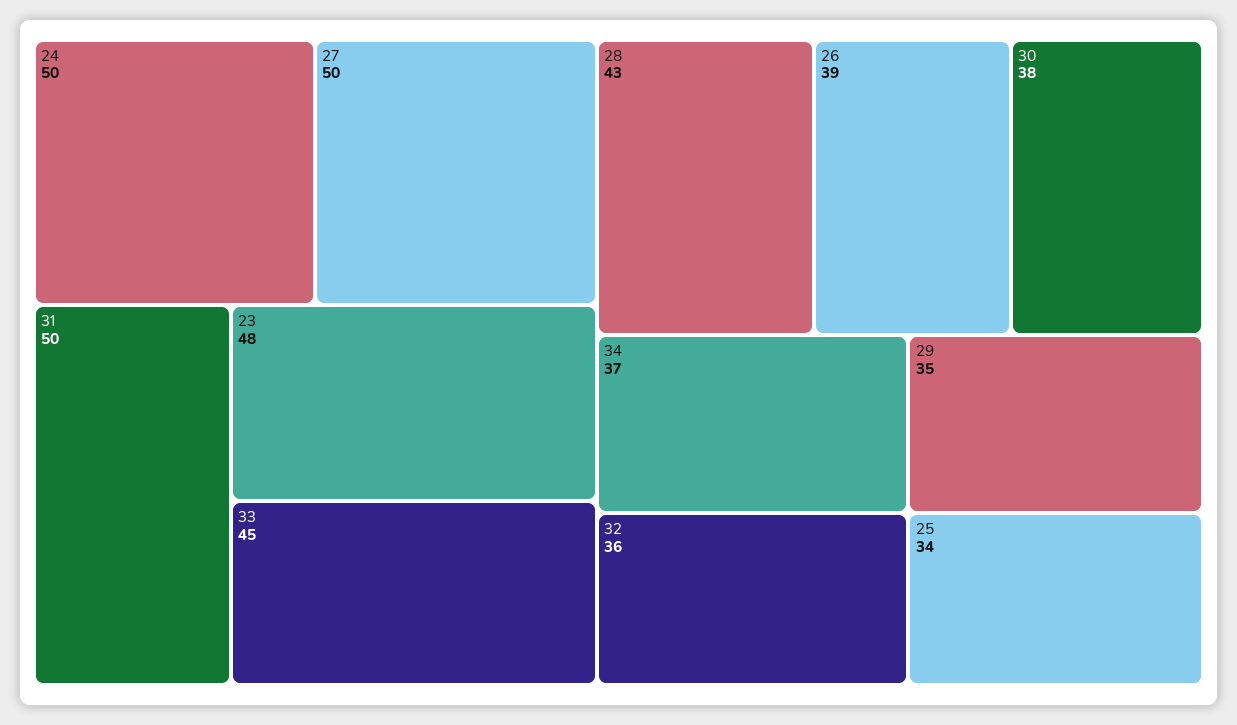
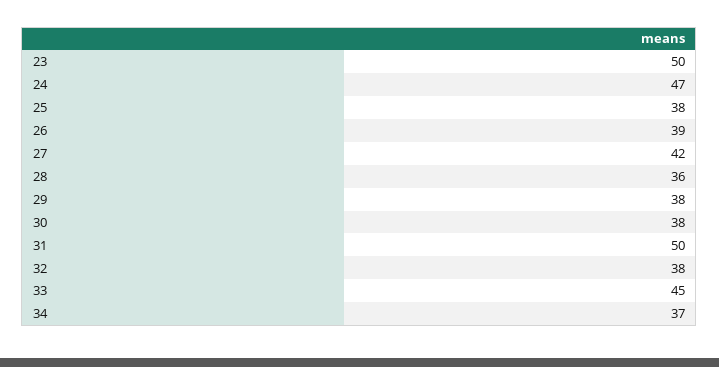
24: 50 -> 47
27: 50 -> 42
23: 48 -> 50
28: 43 -> 36
32: 36 -> 38
29: 35 -> 38
25: 34 -> 38

